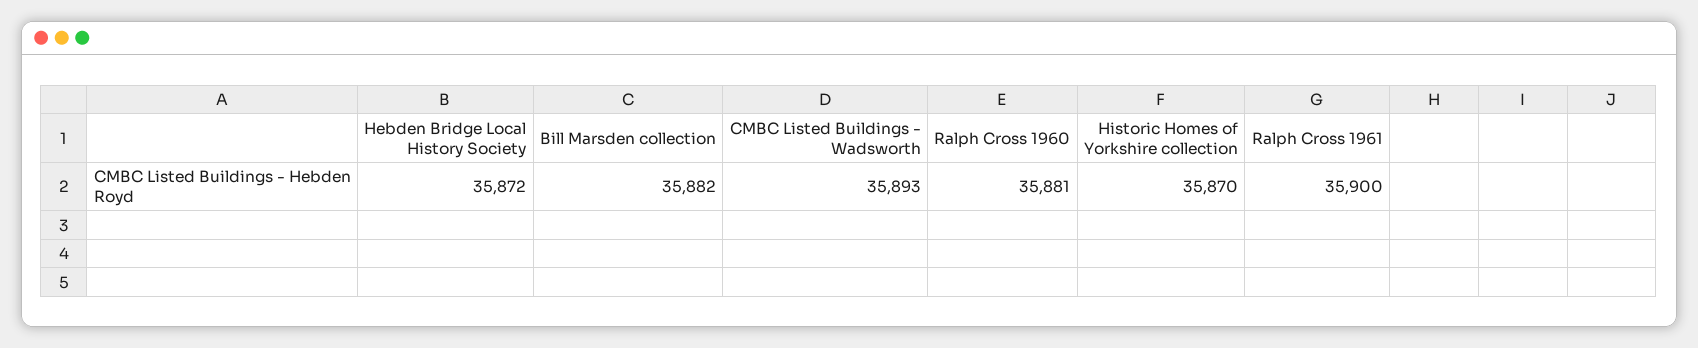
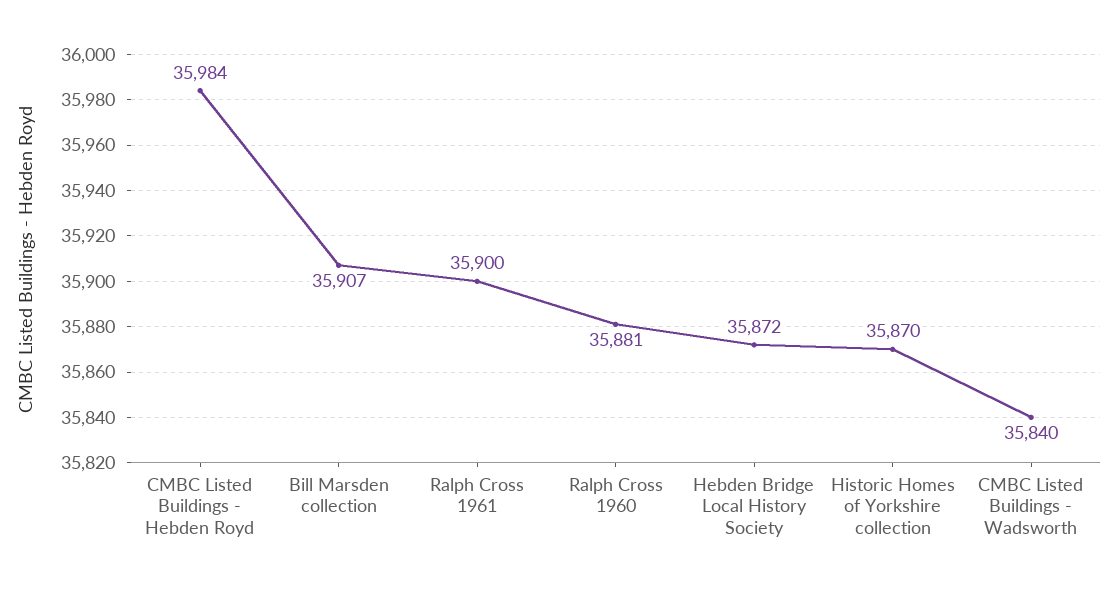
Bill Marsden collection: 35882 -> 35907
CMBC Listed Buildings - Wadsworth: 35893 -> 35840
CMBC Listed Buildings - Hebden Royd: none -> 35984

